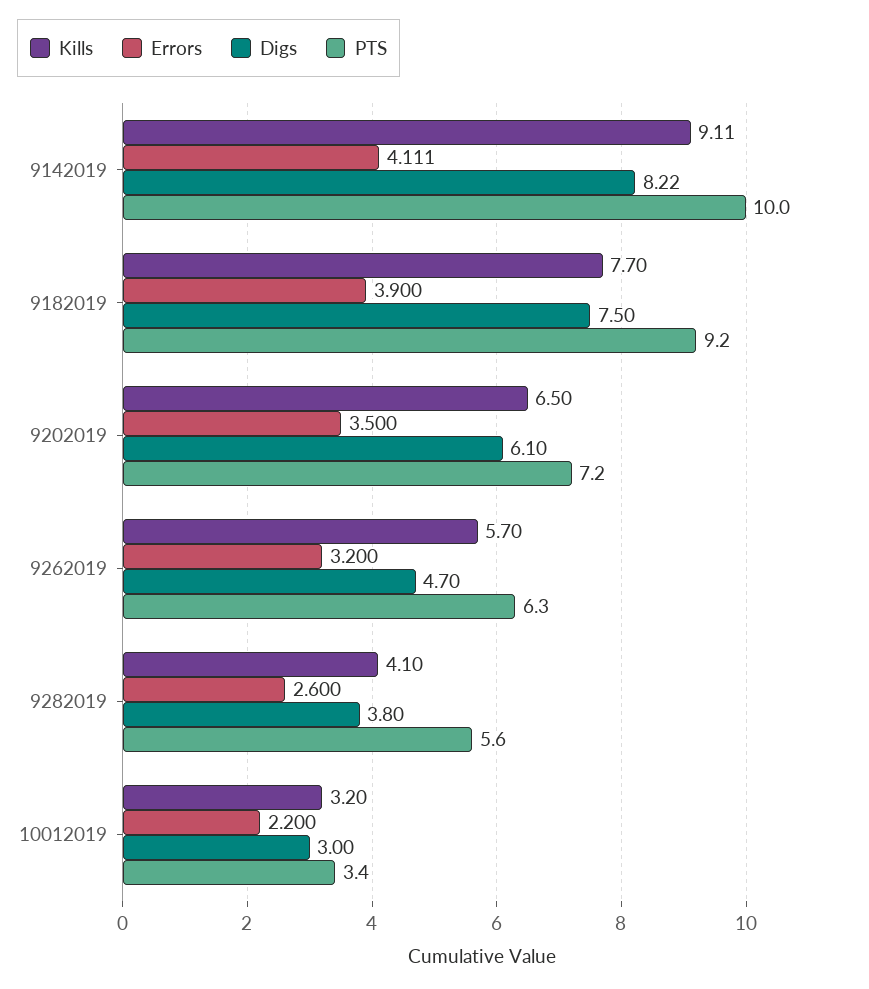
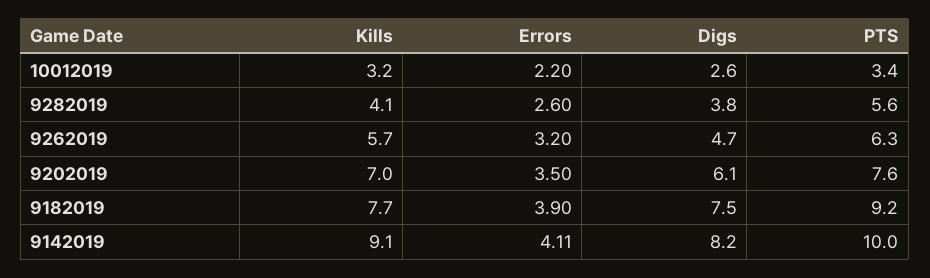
Kills, 9202019: 6.5 -> 7
PTS, 9202019: 7.2 -> 7.6
Digs, 10012019: 3 -> 2.6

